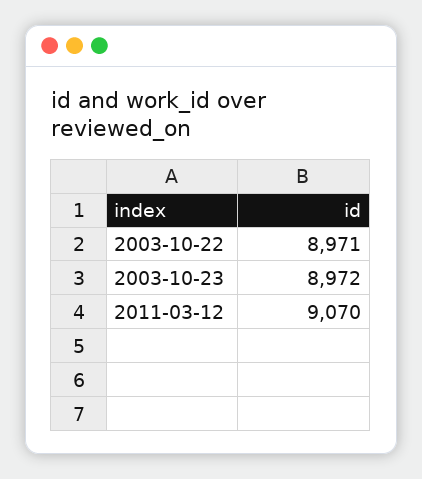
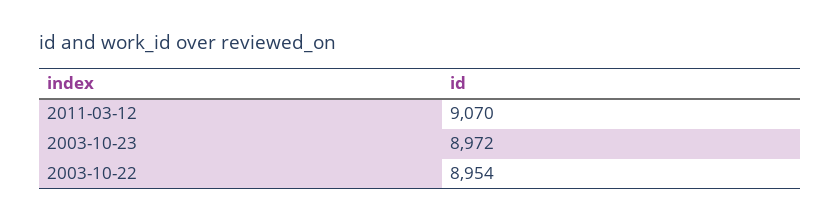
2003-10-22: 8971 -> 8954

